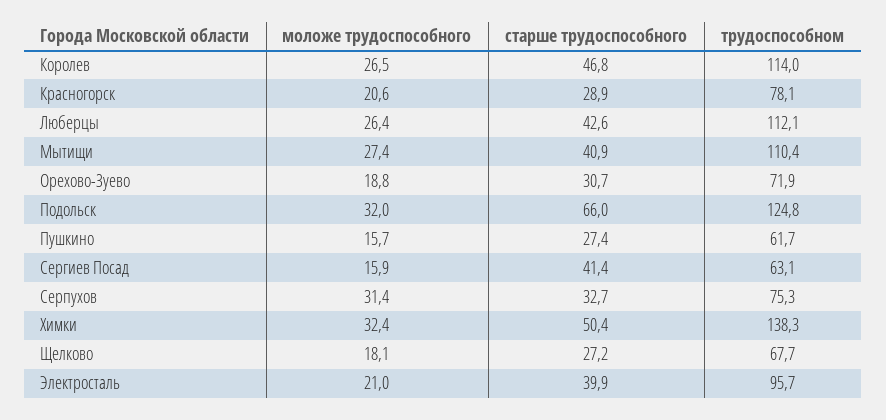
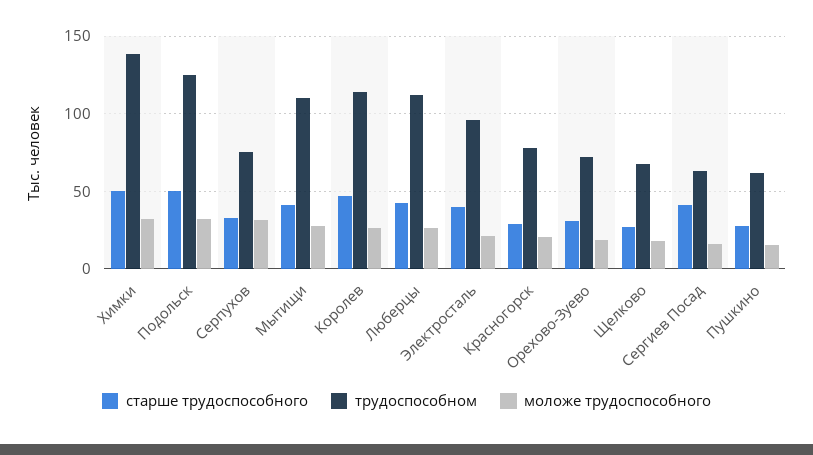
старше трудоспособного, Подольск: 66 -> 50

